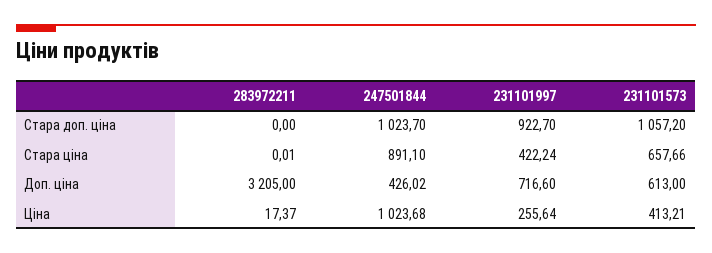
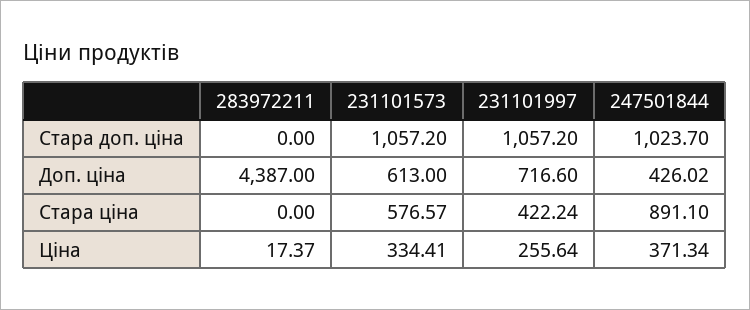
231101997, Стара доп. ціна: 922.7 -> 1057.2
283972211, Стара ціна: 0.01 -> 0
231101573, Стара ціна: 657.66 -> 576.57
283972211, Доп. ціна: 3205 -> 4387
247501844, Ціна: 1023.68 -> 371.34
231101573, Ціна: 413.21 -> 334.41

